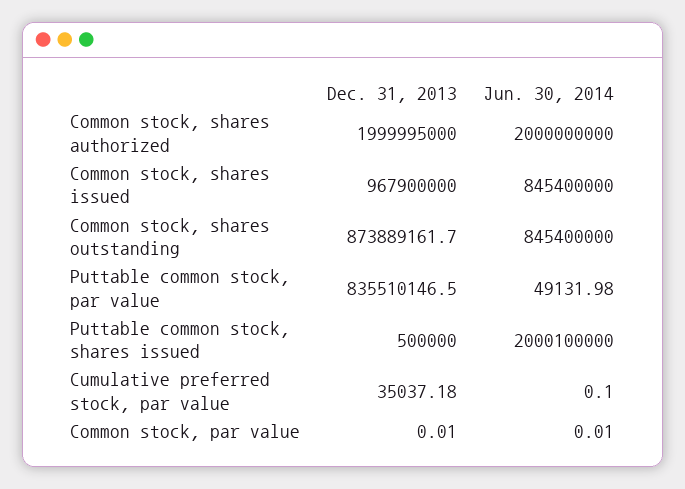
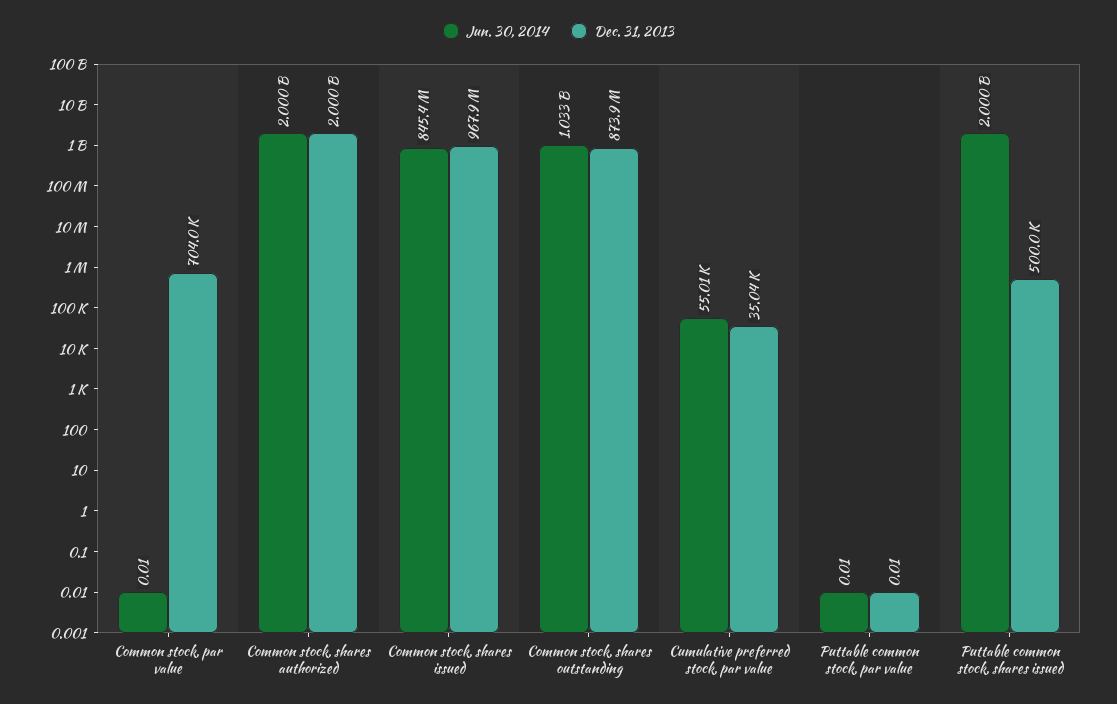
Jun. 30, 2014, Common stock, shares outstanding: 845400000 -> 1033000000
Dec. 31, 2013, Puttable common stock, par value: 835510146.5 -> 0.01
Jun. 30, 2014, Puttable common stock, par value: 49131.98 -> 0.01
Jun. 30, 2014, Cumulative preferred stock, par value: 0.1 -> 55010
Dec. 31, 2013, Common stock, par value: 0.01 -> 704000

